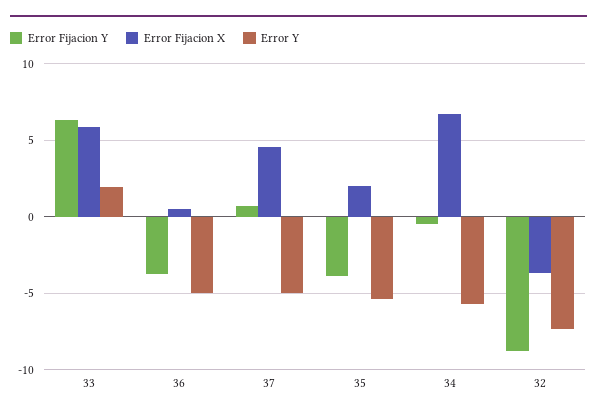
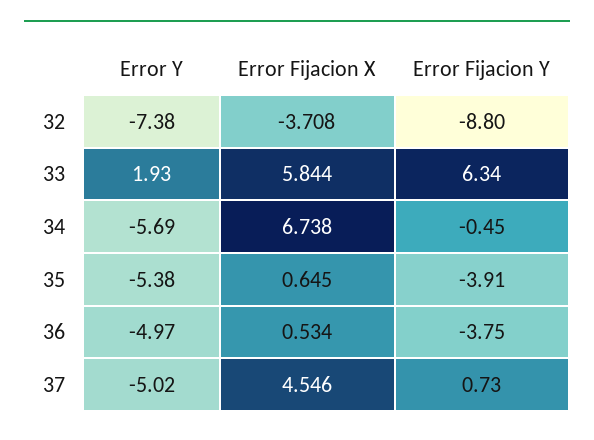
Error Fijacion X, 35: 2 -> 0.645

